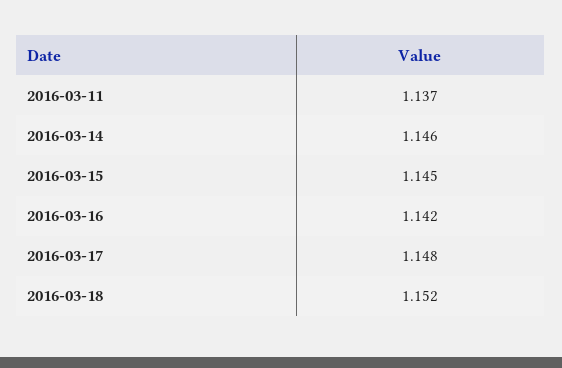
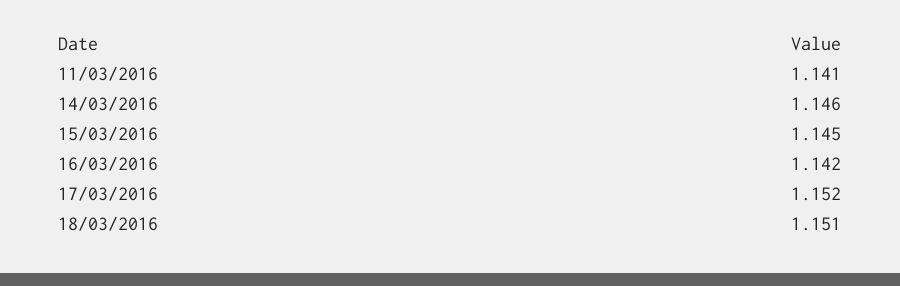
2016-03-11: 1.137 -> 1.141
2016-03-17: 1.148 -> 1.152
2016-03-18: 1.152 -> 1.151

